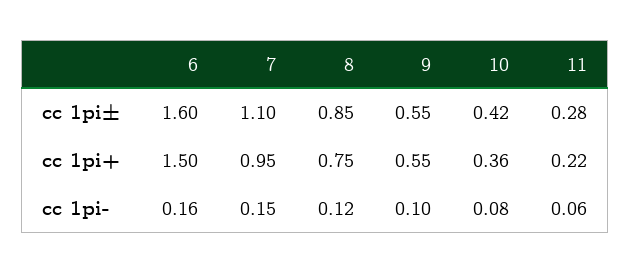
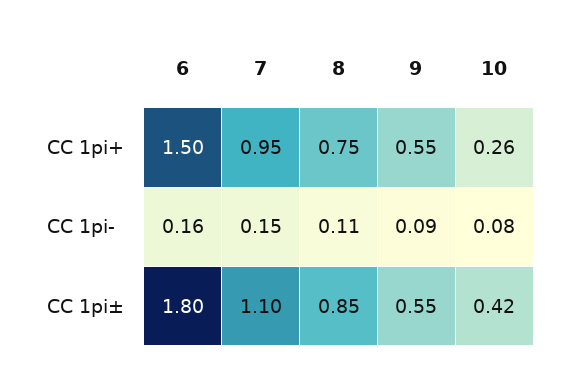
6, cc 1pi±: 1.6 -> 1.8
11, cc 1pi±: 0.28 -> none
10, cc 1pi+: 0.36 -> 0.26
11, cc 1pi+: 0.22 -> none
8, cc 1pi-: 0.12 -> 0.11
9, cc 1pi-: 0.1 -> 0.09
11, cc 1pi-: 0.06 -> none

